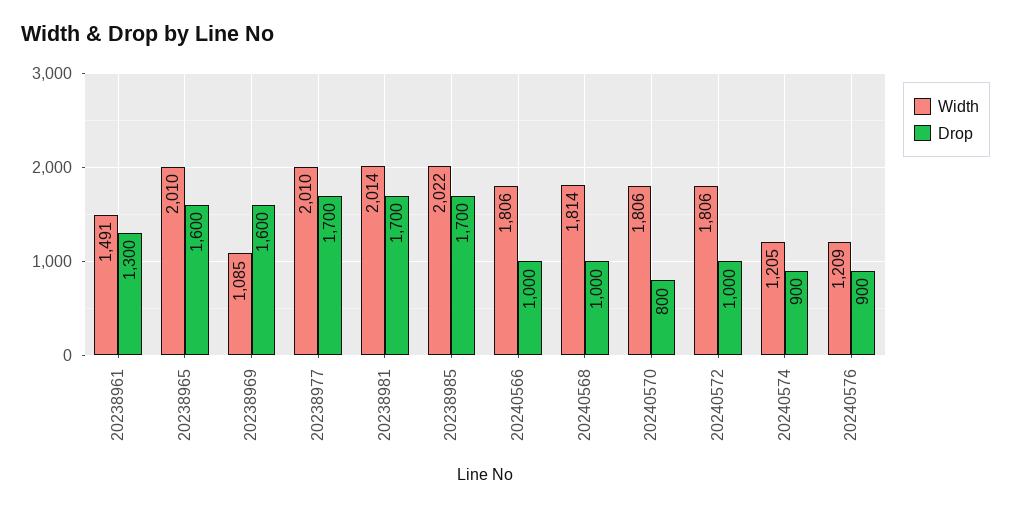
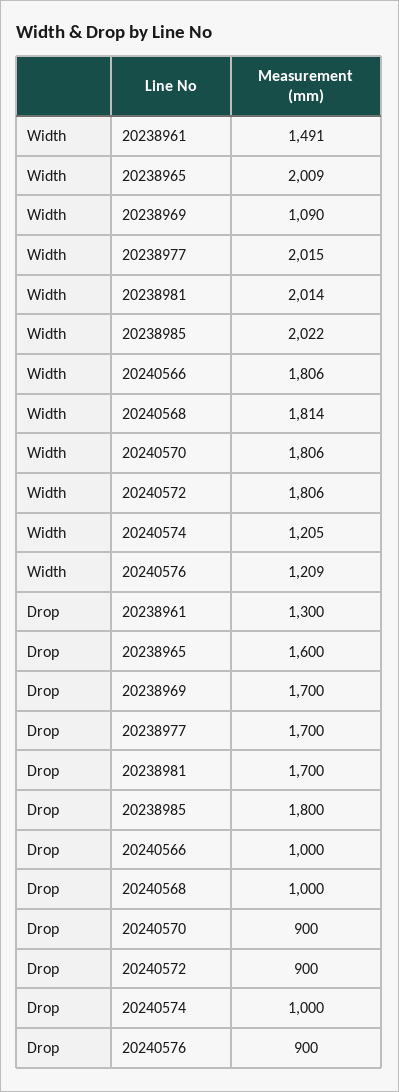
Width, 20238965: 2010 -> 2009
Width, 20238969: 1085 -> 1090
Drop, 20238969: 1600 -> 1700
Width, 20238977: 2010 -> 2015
Drop, 20238985: 1700 -> 1800
Drop, 20240570: 800 -> 900
Drop, 20240572: 1000 -> 900
Drop, 20240574: 900 -> 1000

